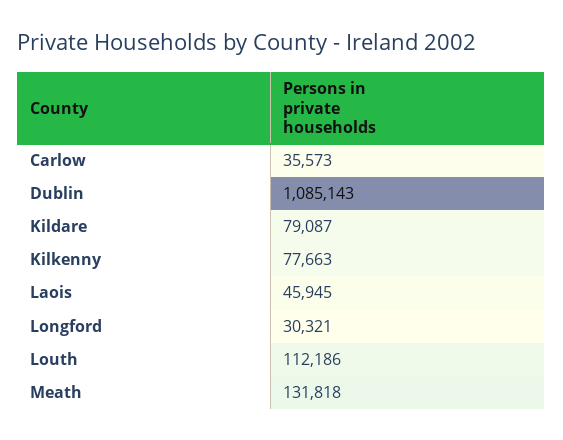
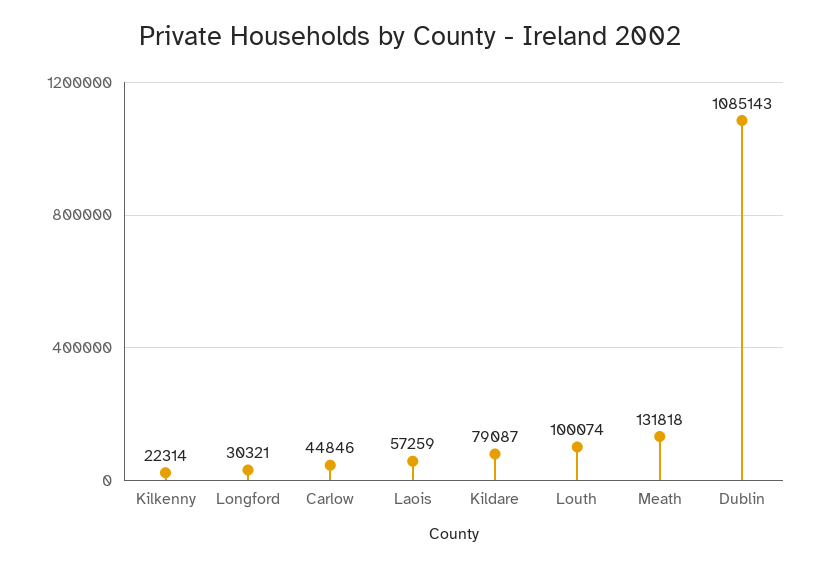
Carlow: 35573 -> 44846
Kilkenny: 77663 -> 22314
Laois: 45945 -> 57259
Louth: 112186 -> 100074

